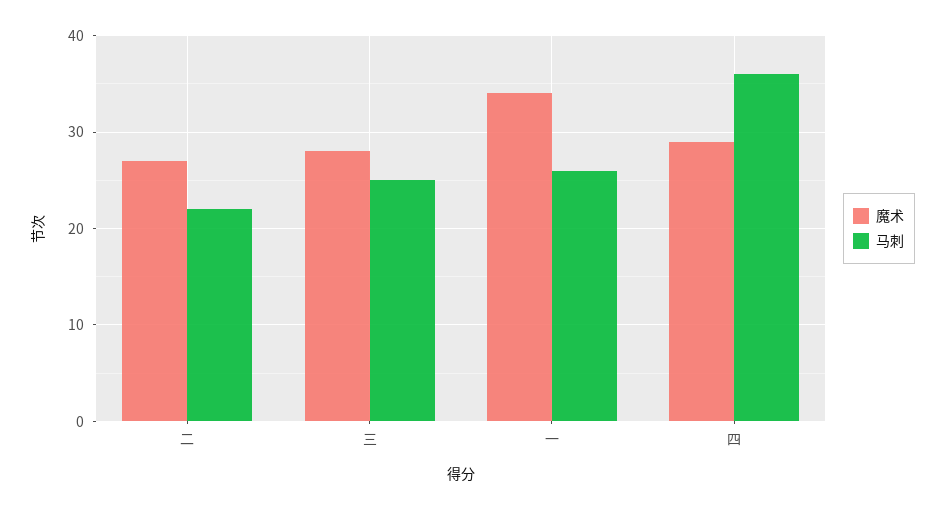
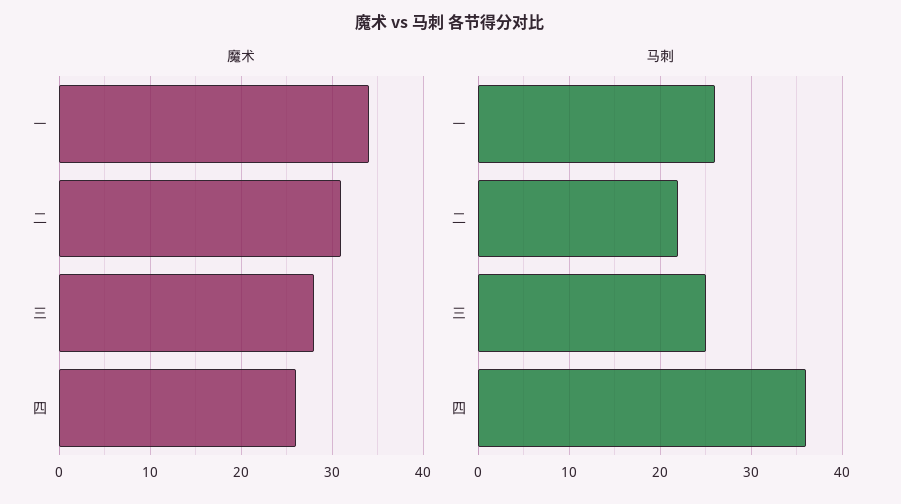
魔术, 二: 27 -> 31
魔术, 四: 29 -> 26

